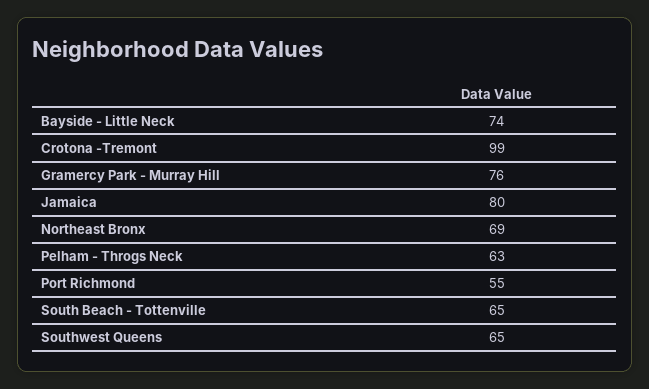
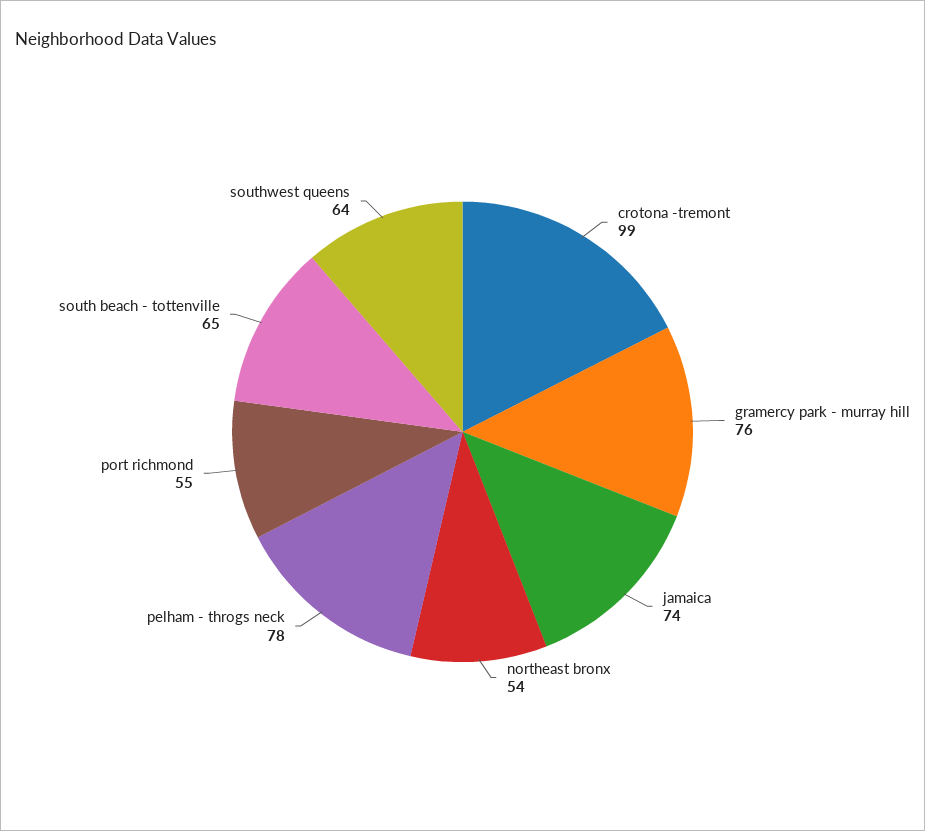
Bayside - Little Neck: 74 -> none
Jamaica: 80 -> 74
Northeast Bronx: 69 -> 54
Pelham - Throgs Neck: 63 -> 78
Southwest Queens: 65 -> 64

